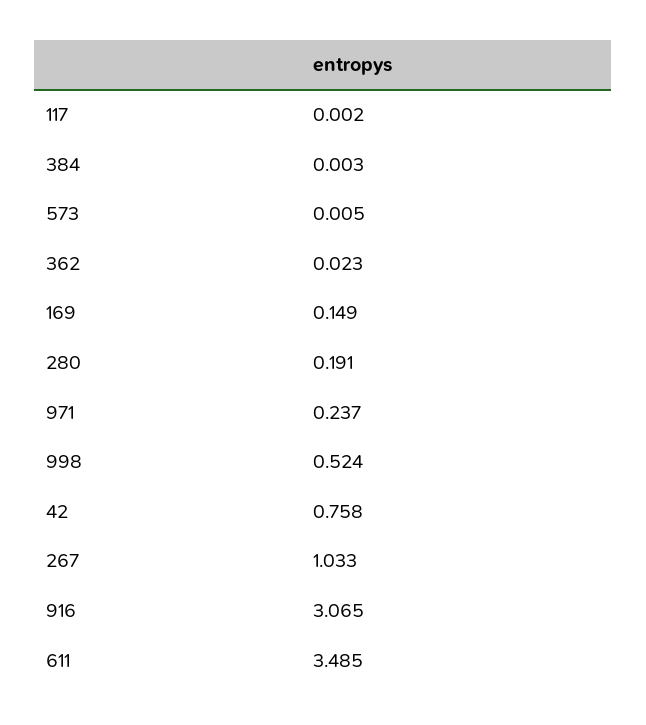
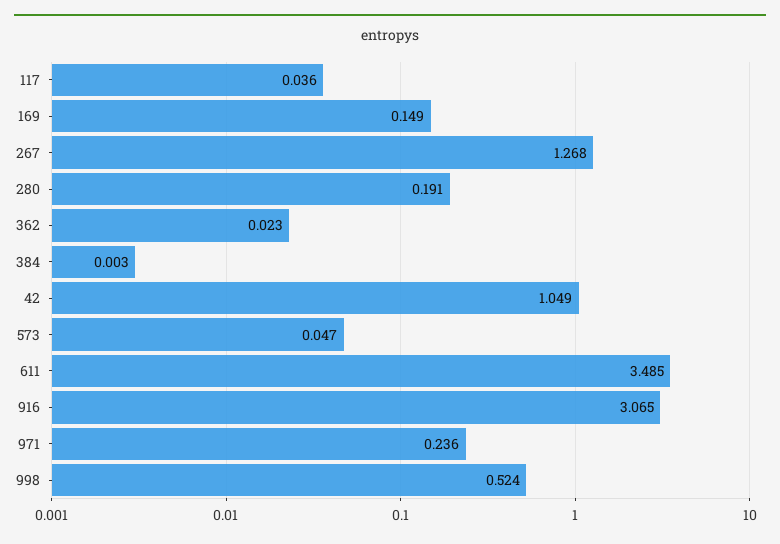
117: 0.002 -> 0.036
573: 0.005 -> 0.047
971: 0.237 -> 0.236
42: 0.758 -> 1.049
267: 1.033 -> 1.268

